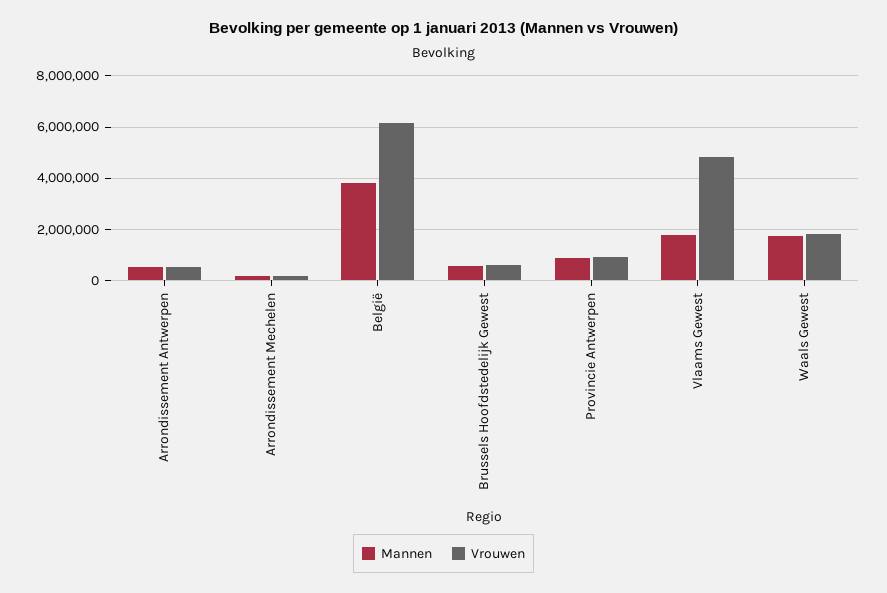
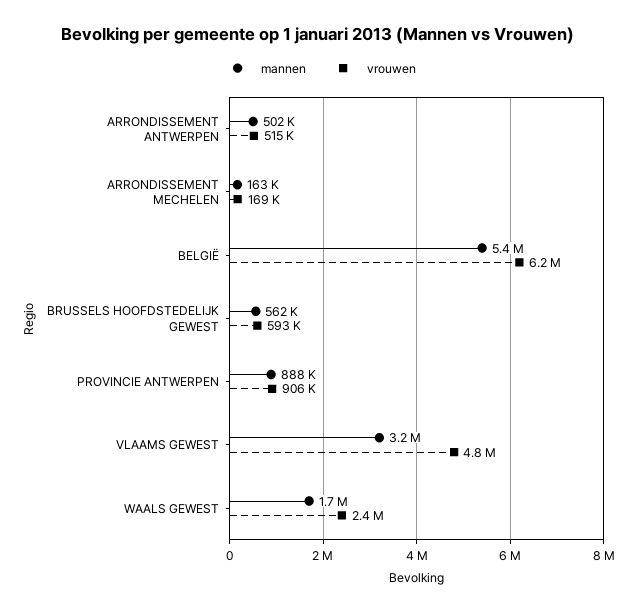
Mannen, België: 3750000 -> 5400000
Mannen, Vlaams Gewest: 1750000 -> 3200000
Vrouwen, Waals Gewest: 1750000 -> 2400000

